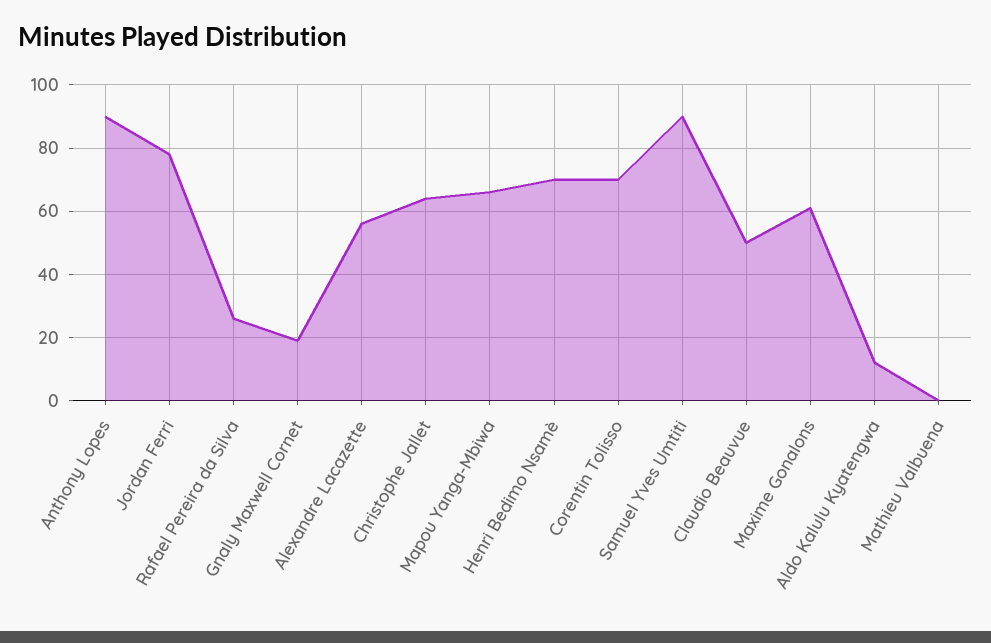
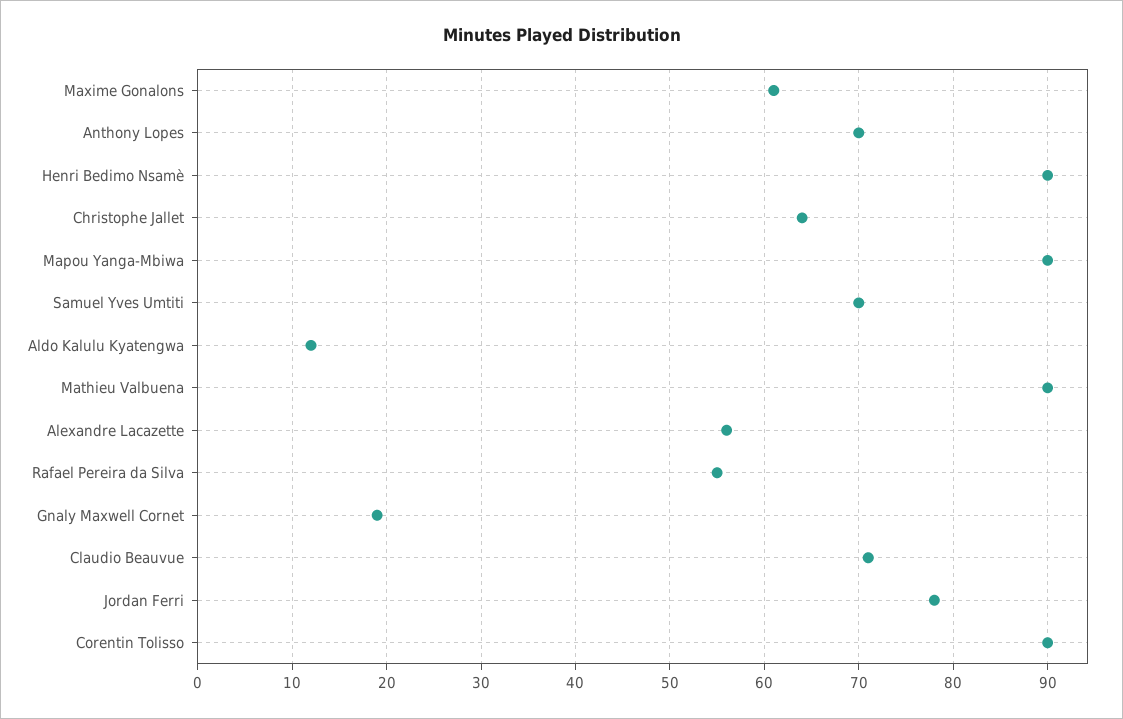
Anthony Lopes: 90 -> 70
Rafael Pereira da Silva: 25 -> 55
Mapou Yanga-Mbiwa: 65 -> 90
Henri Bedimo Nsamè: 70 -> 90
Corentin Tolisso: 70 -> 90
Samuel Yves Umtiti: 90 -> 70
Claudio Beauvue: 50 -> 71
Mathieu Valbuena: 0 -> 90

